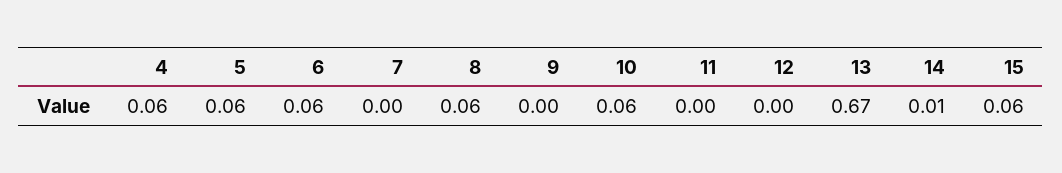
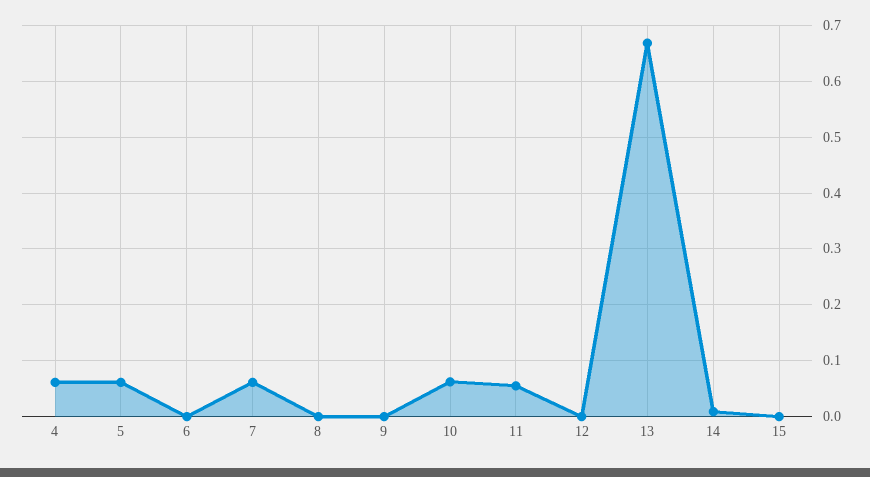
6: 0.06 -> 0
7: 0 -> 0.06
8: 0.06 -> 0
11: 0 -> 0.06
15: 0.06 -> 0

